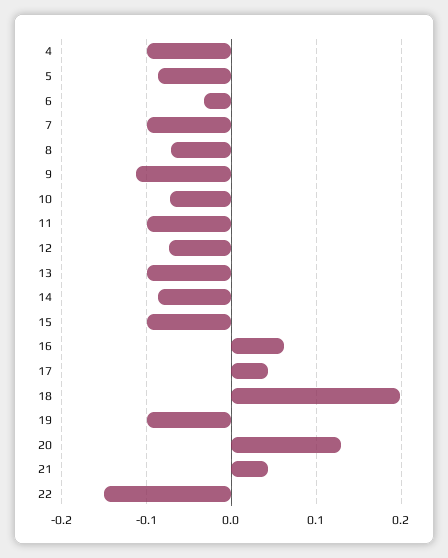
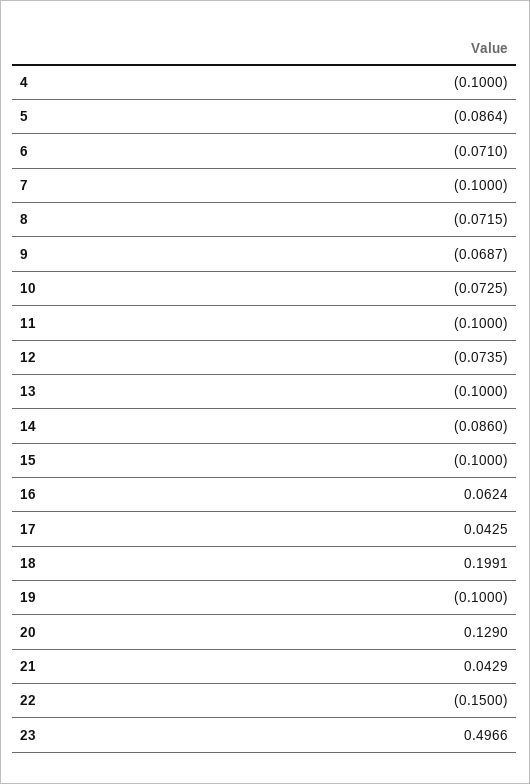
6: -0.03 -> -0.071
9: -0.11 -> -0.0687
23: none -> 0.4966

